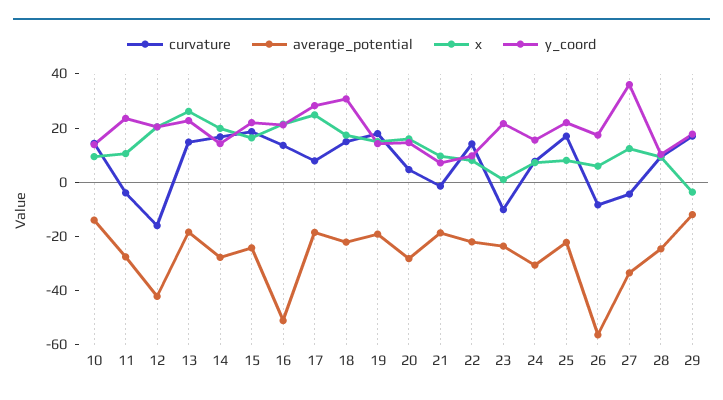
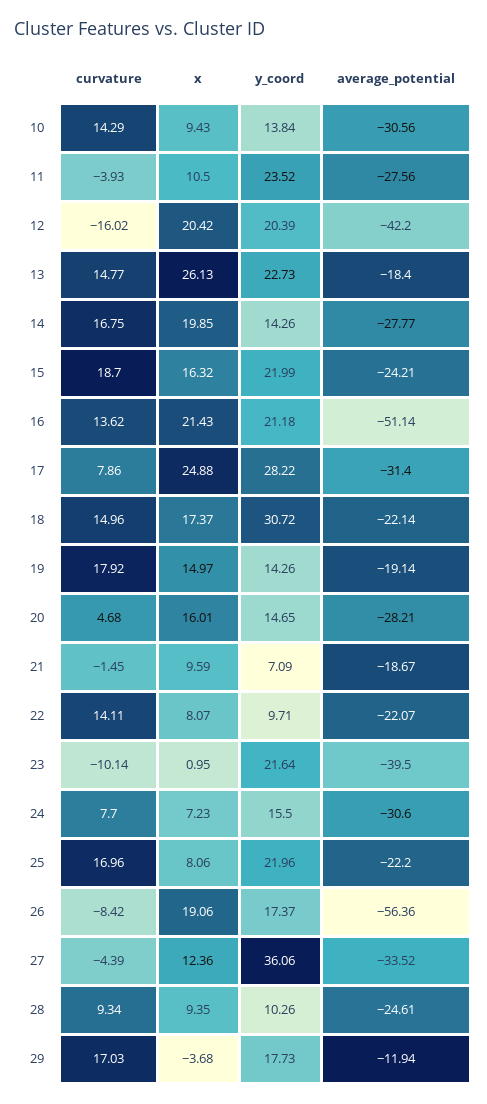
average_potential, 10: -15 -> -30.56
average_potential, 17: -20 -> -31.4
average_potential, 23: -25 -> -39.5
x, 26: 5 -> 19.06

